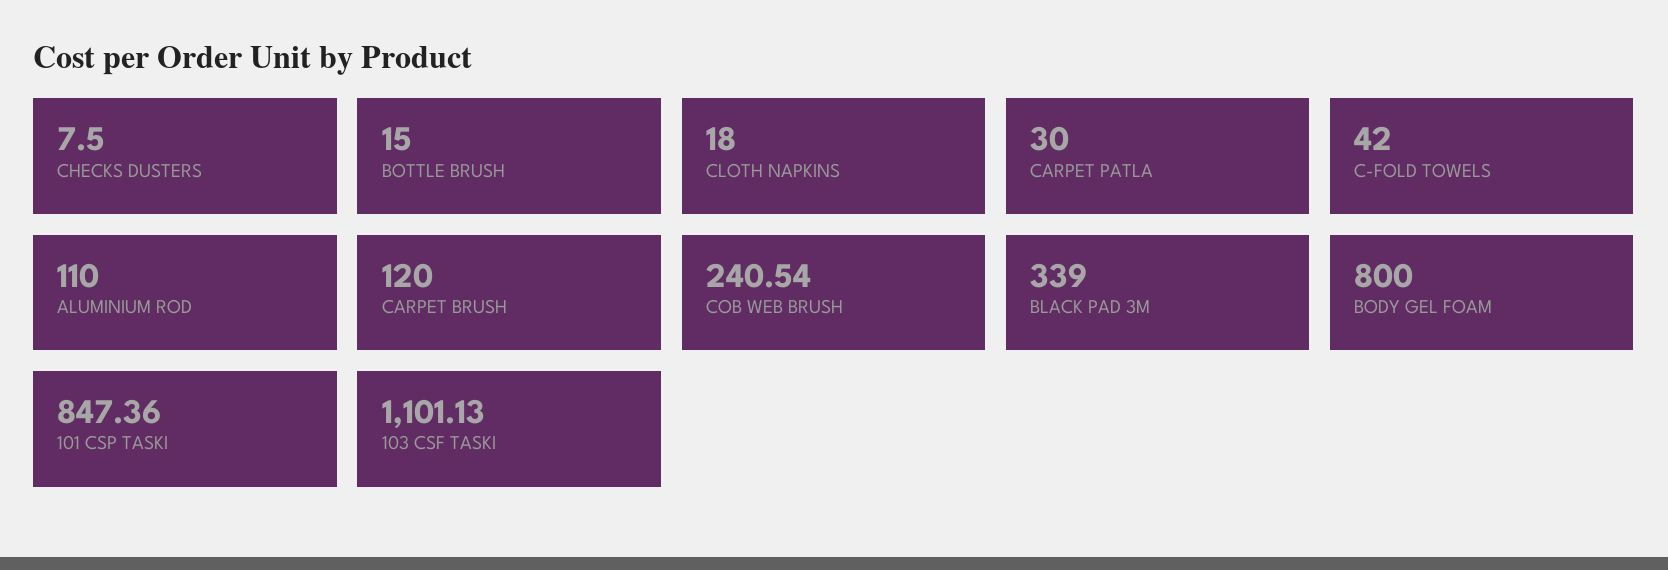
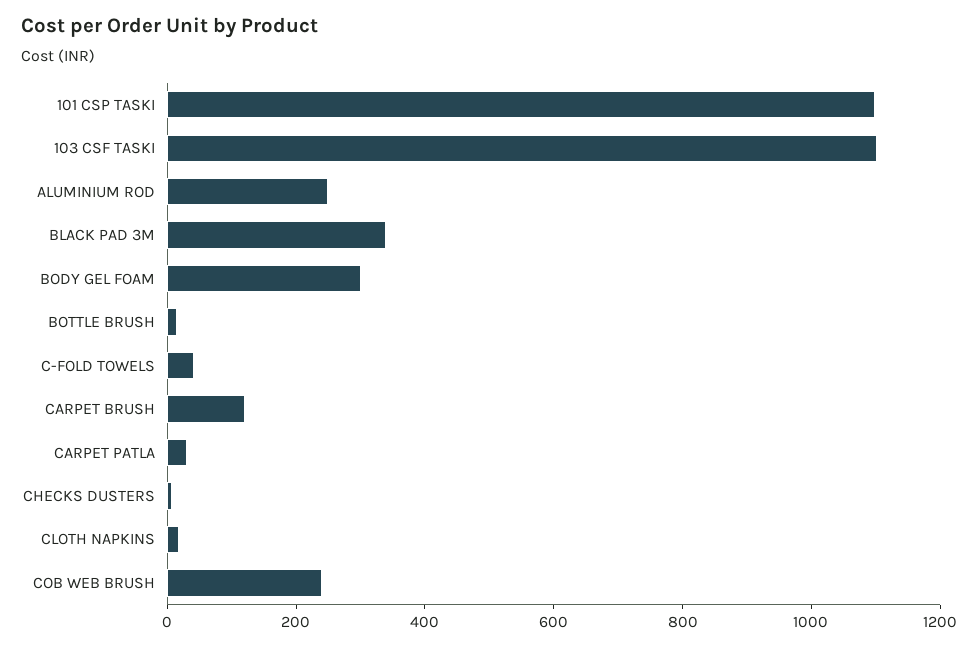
ALUMINIUM ROD: 110 -> 250
BODY GEL FOAM: 800 -> 300
101 CSP TASKI: 847.36 -> 1100

